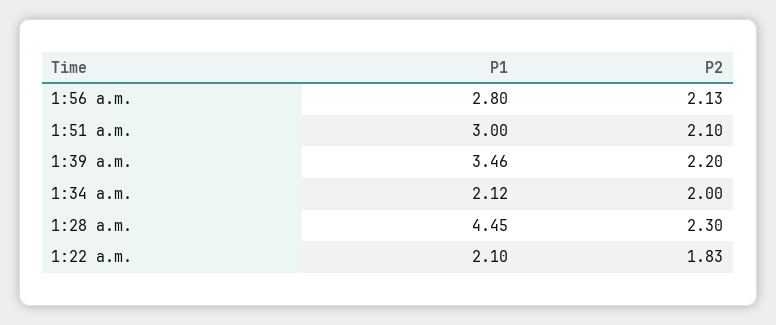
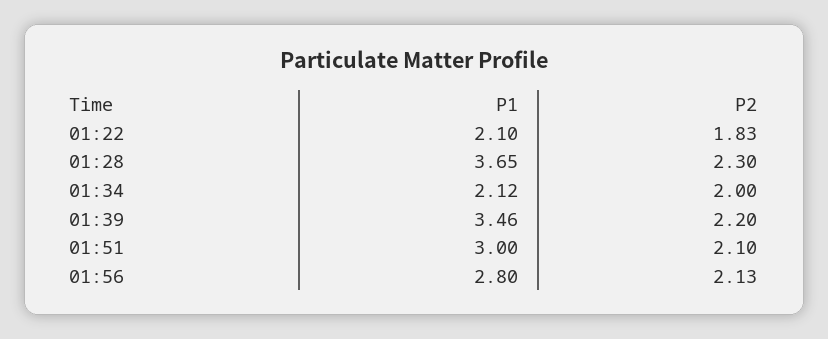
P1, 1:28 a.m.: 4.45 -> 3.65

